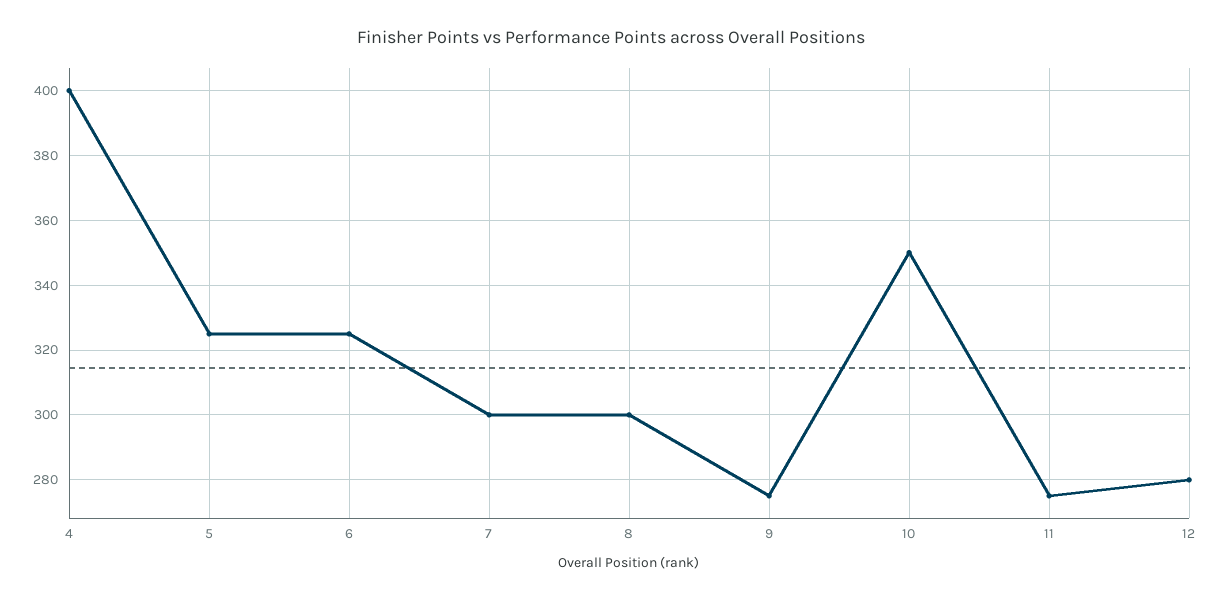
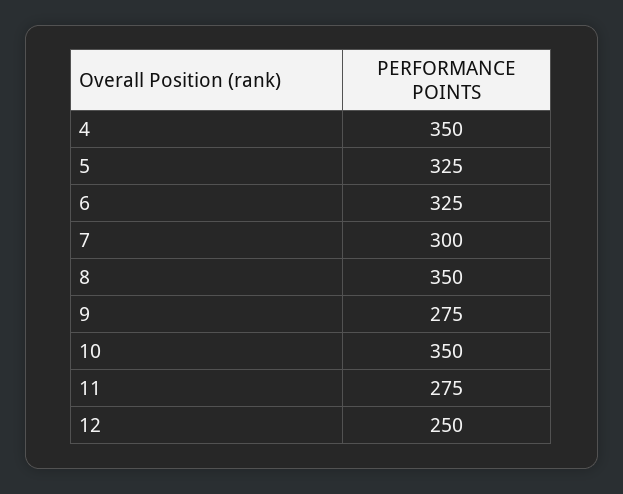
4: 400 -> 350
8: 300 -> 350
12: 280 -> 250

